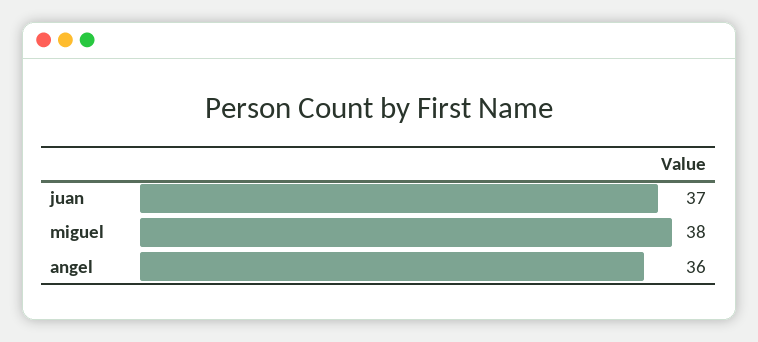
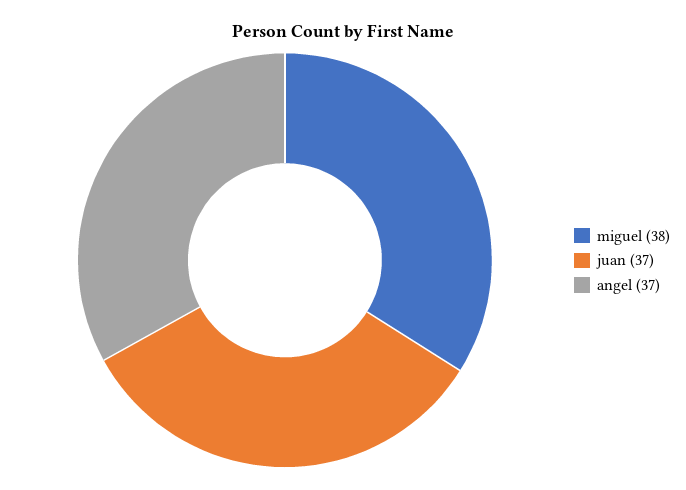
angel: 36 -> 37

